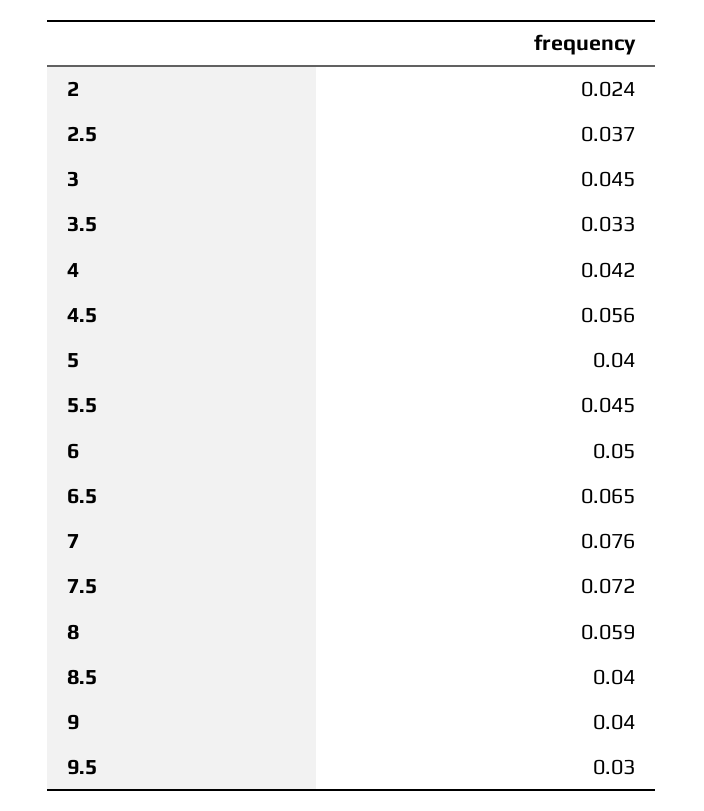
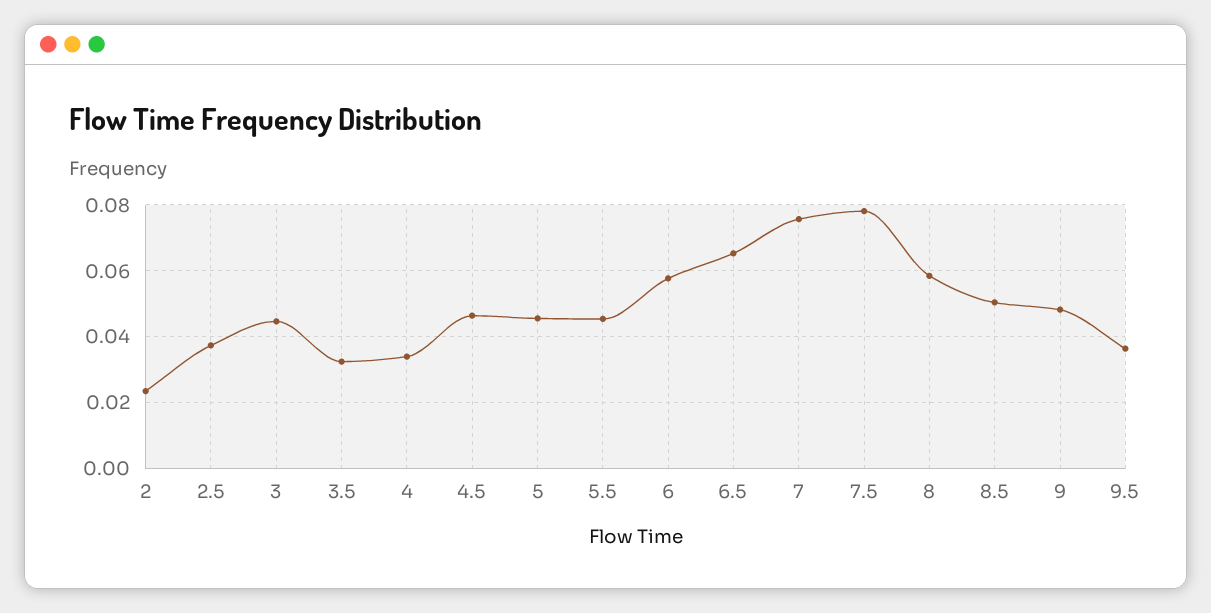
4: 0.042 -> 0.034
4.5: 0.056 -> 0.046
5: 0.04 -> 0.046
6: 0.05 -> 0.058
7.5: 0.072 -> 0.078
8.5: 0.04 -> 0.05
9: 0.04 -> 0.048
9.5: 0.03 -> 0.036

